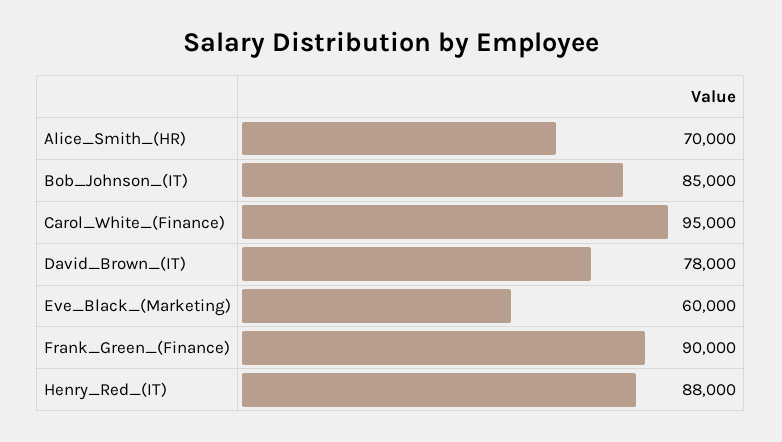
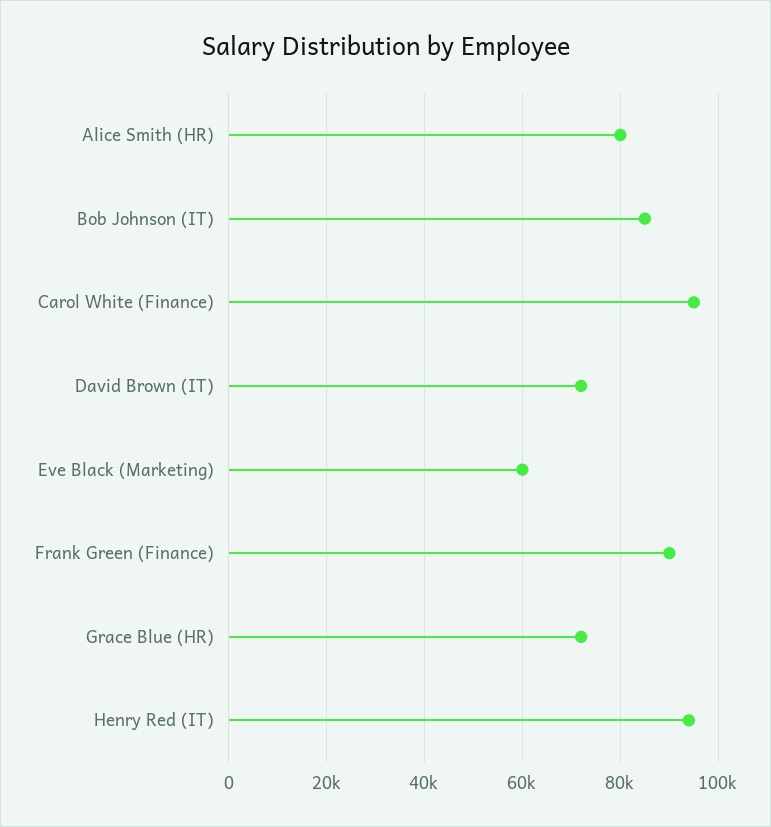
Alice_Smith_(HR): 70000 -> 80000
David_Brown_(IT): 78000 -> 72000
Henry_Red_(IT): 88000 -> 94000
Grace Blue (HR): none -> 72000

